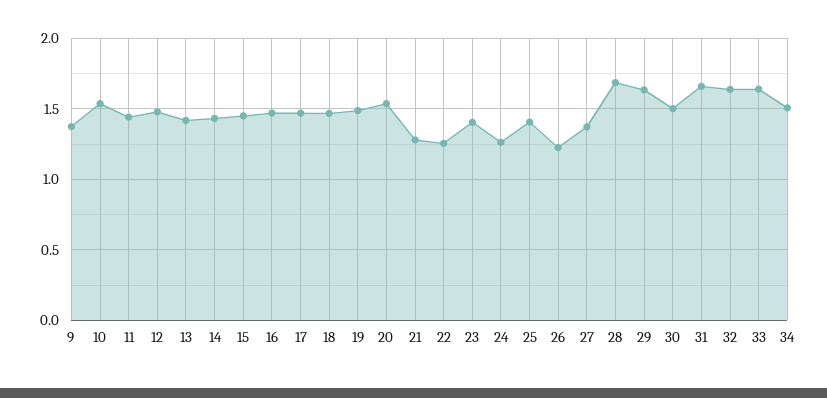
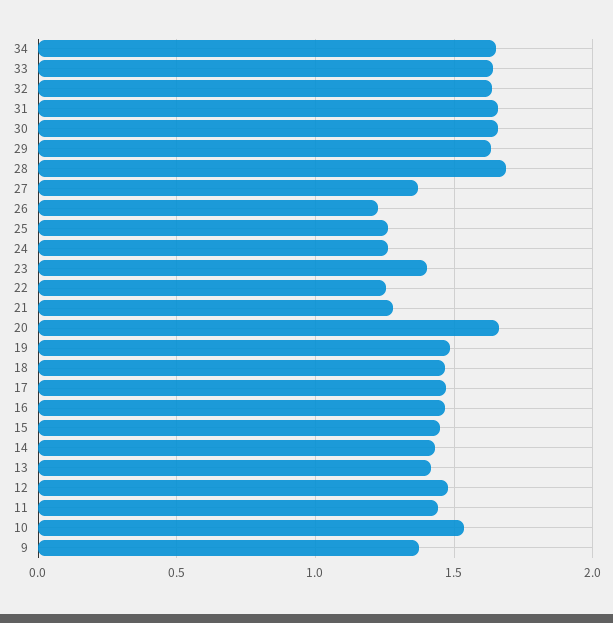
20: 1.55 -> 1.65
25: 1.4 -> 1.25
30: 1.5 -> 1.65
34: 1.5 -> 1.65

